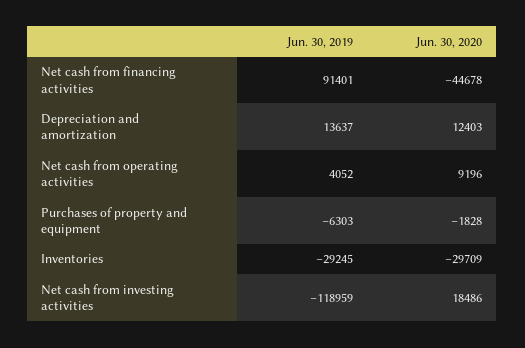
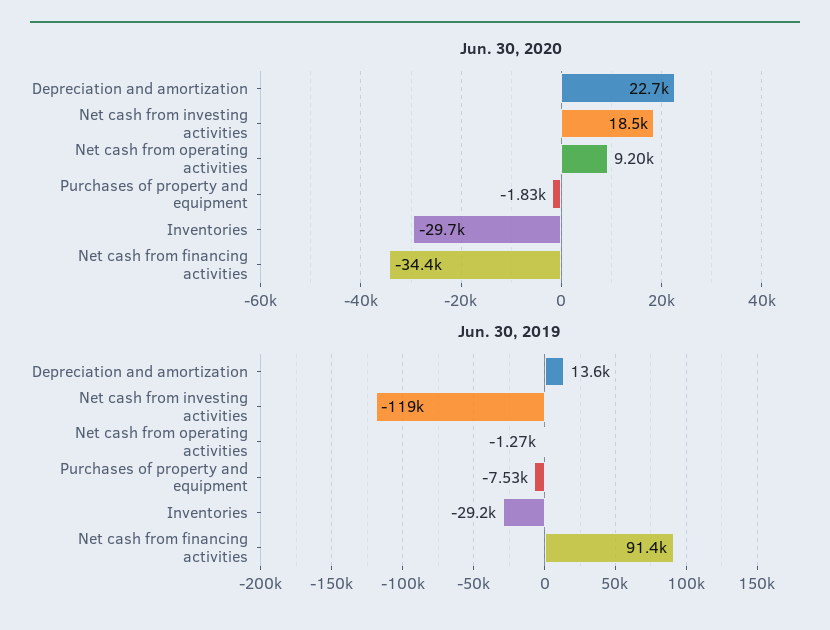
Jun. 30, 2020, Net cash from financing activities: -44678 -> -34400
Jun. 30, 2020, Depreciation and amortization: 12403 -> 22700
Jun. 30, 2019, Net cash from operating activities: 4052 -> -1270
Jun. 30, 2019, Purchases of property and equipment: -6303 -> -7530

